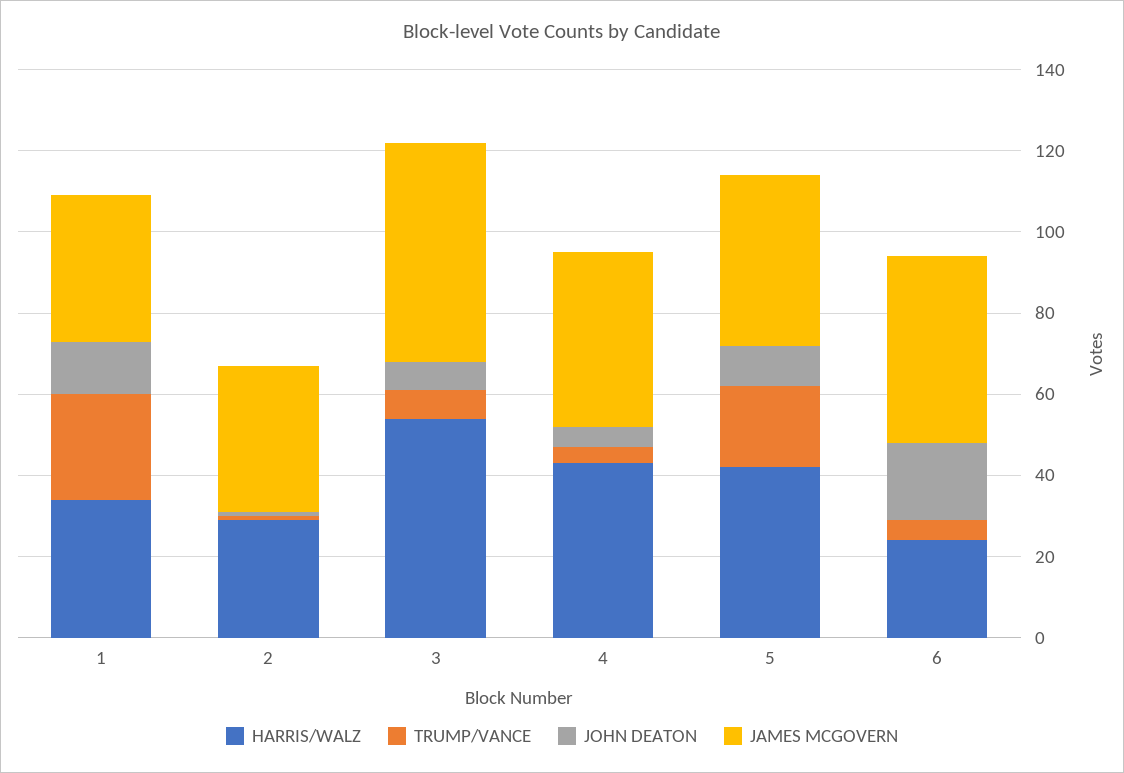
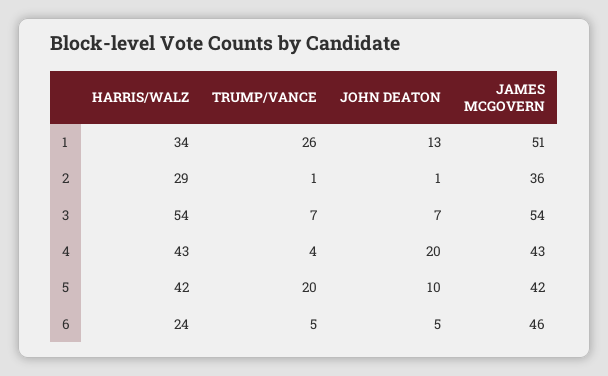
JAMES MCGOVERN, 1: 35 -> 51
JOHN DEATON, 4: 5 -> 20
JOHN DEATON, 6: 20 -> 5

